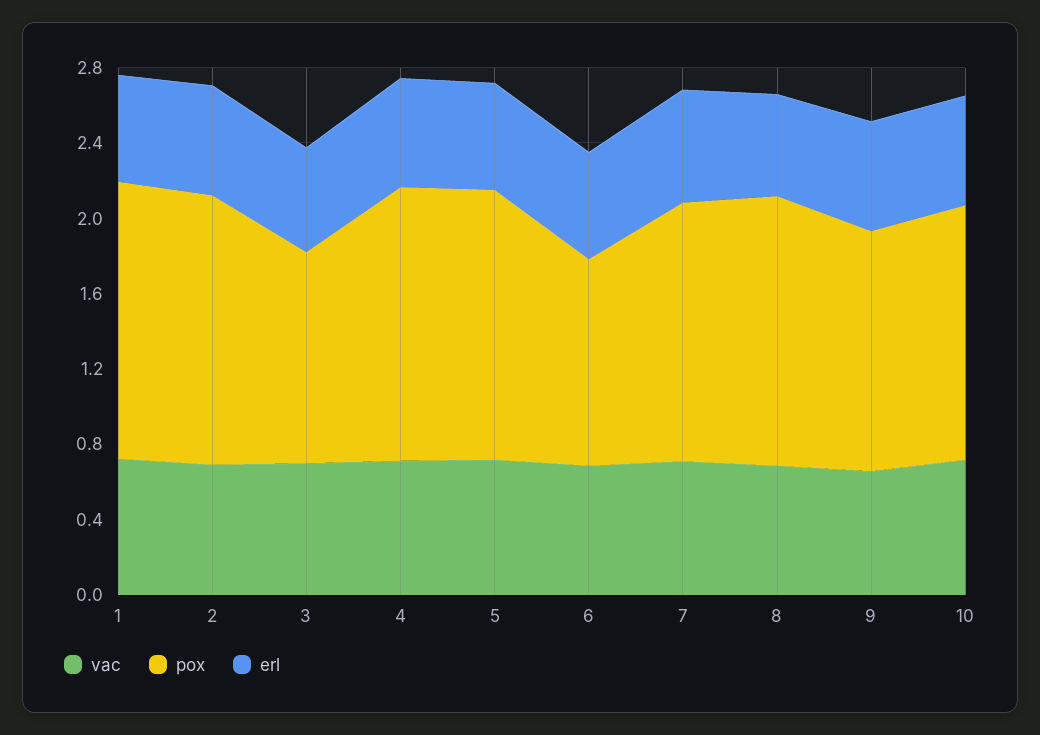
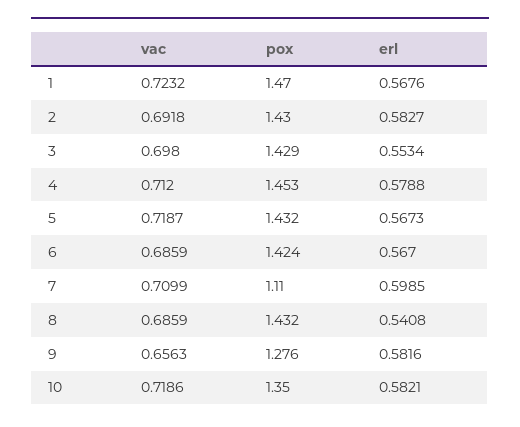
pox, 3: 1.1 -> 1.429
pox, 6: 1.1 -> 1.424
pox, 7: 1.4 -> 1.11

